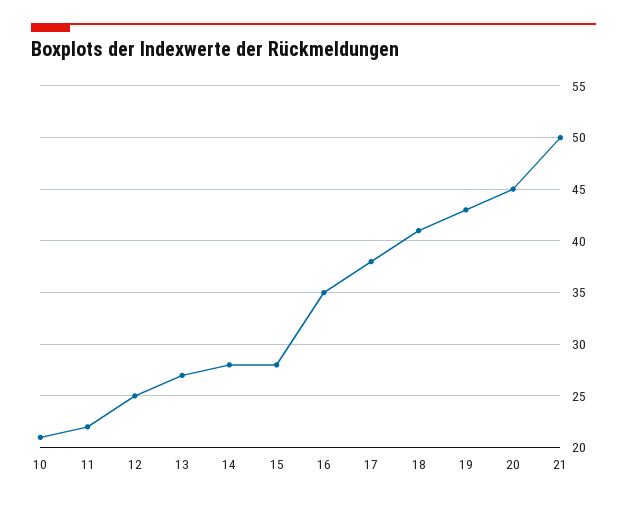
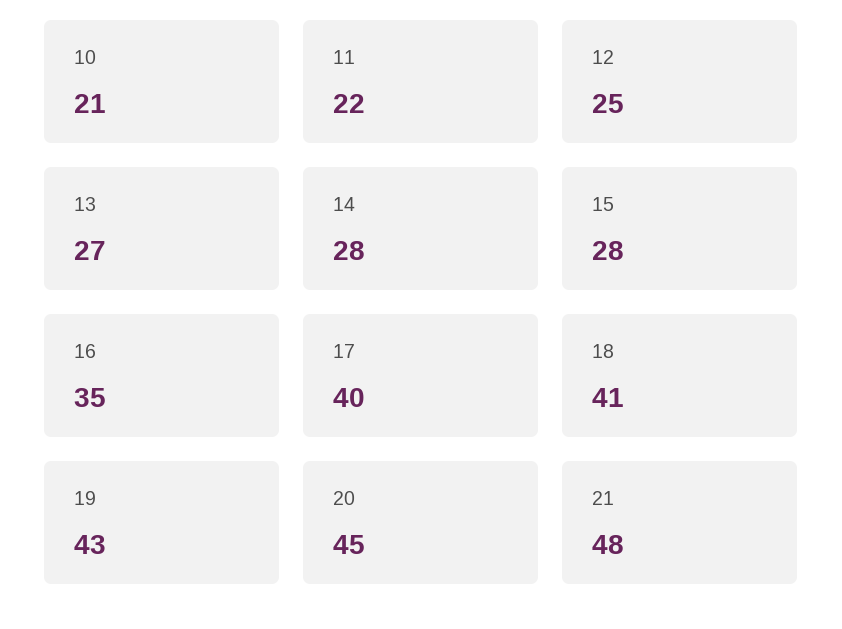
17: 38 -> 40
21: 50 -> 48

